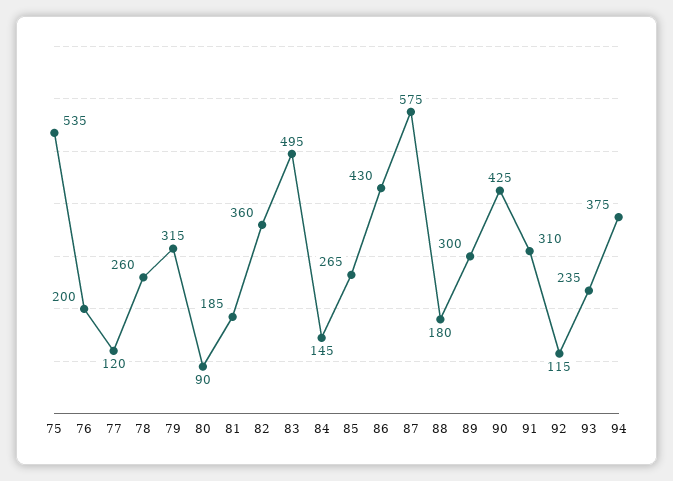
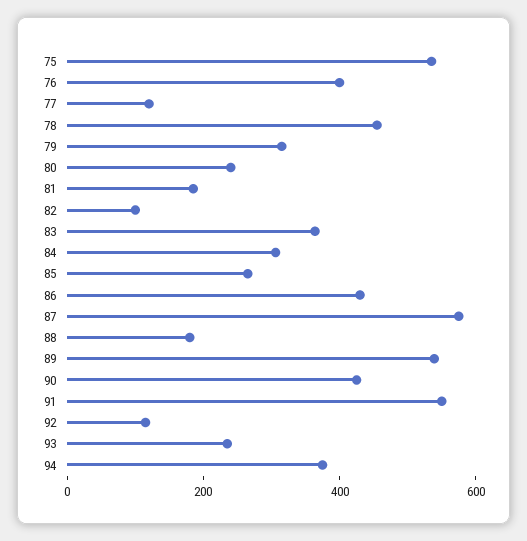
76: 200 -> 400
78: 260 -> 450
80: 90 -> 250
82: 360 -> 100
83: 495 -> 350
84: 145 -> 300
89: 300 -> 550
91: 310 -> 550

